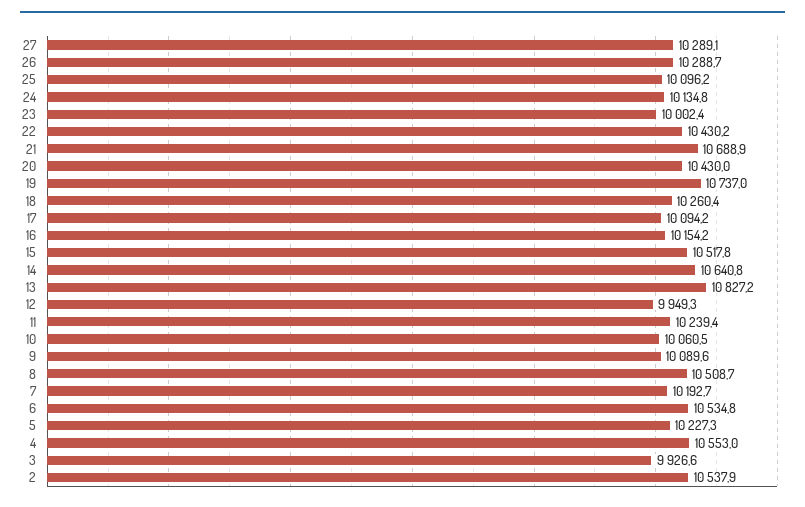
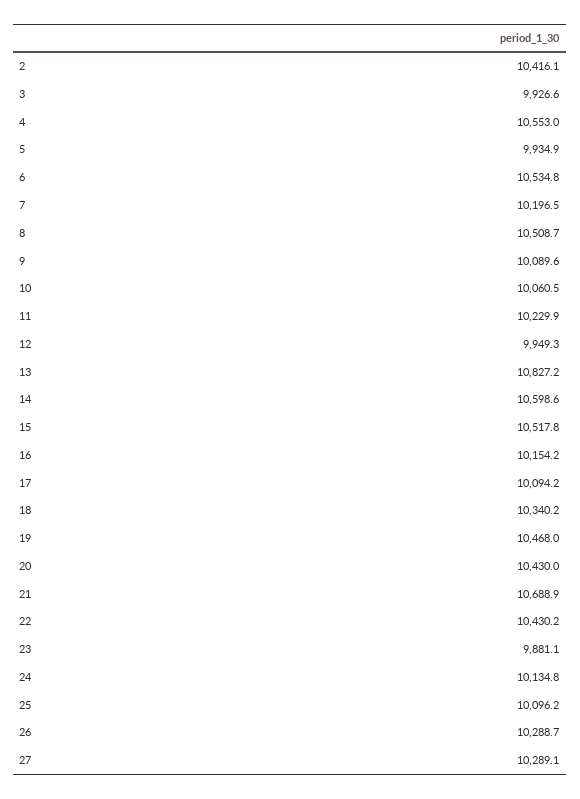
23: 10002.4 -> 9881.1
19: 10737 -> 10468
18: 10260.4 -> 10340.2
14: 10640.8 -> 10598.6
11: 10239.4 -> 10229.9
7: 10192.7 -> 10196.5
5: 10227.3 -> 9934.9
2: 10537.9 -> 10416.1

